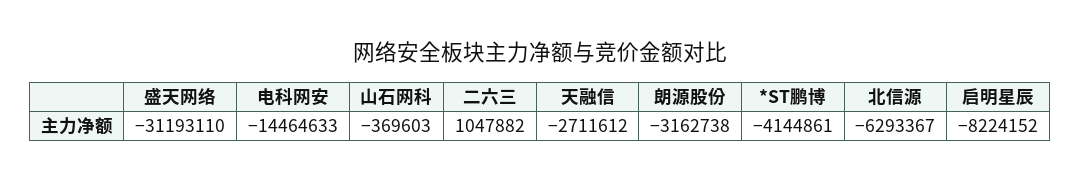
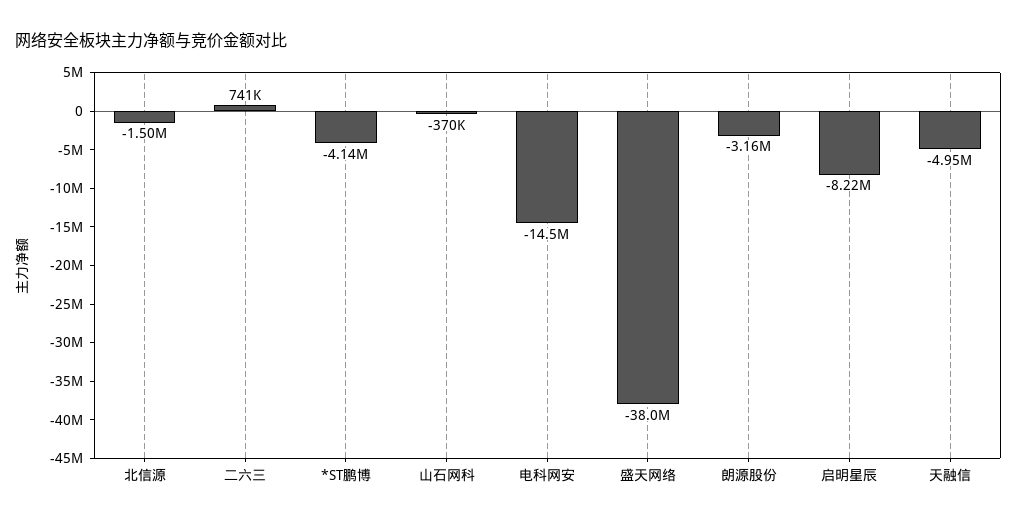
盛天网络: -31193110 -> -38000000
二六三: 1047882 -> 741000
天融信: -2711612 -> -4950000
北信源: -6293367 -> -1500000

